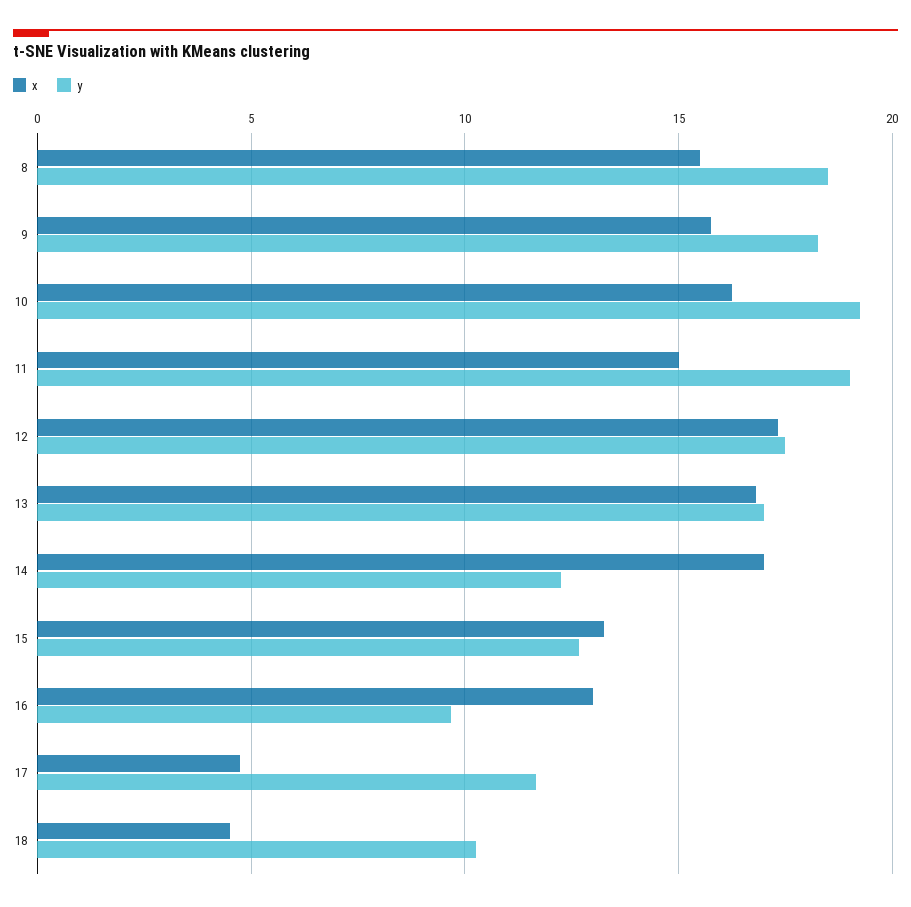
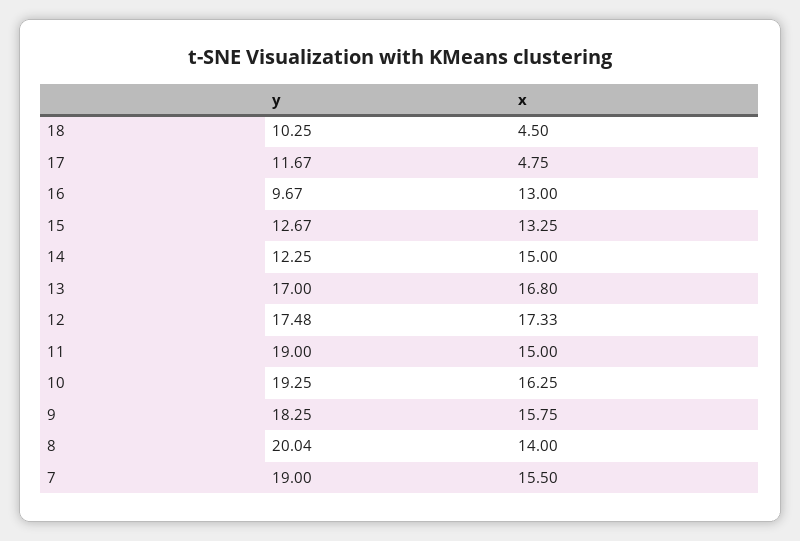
x, 8: 15.5 -> 14
y, 8: 18.5 -> 20.04
x, 14: 17 -> 15
y, 7: none -> 19
x, 7: none -> 15.5

